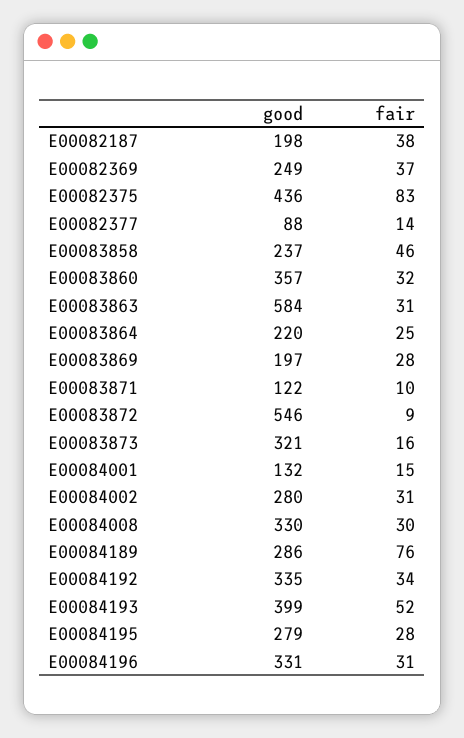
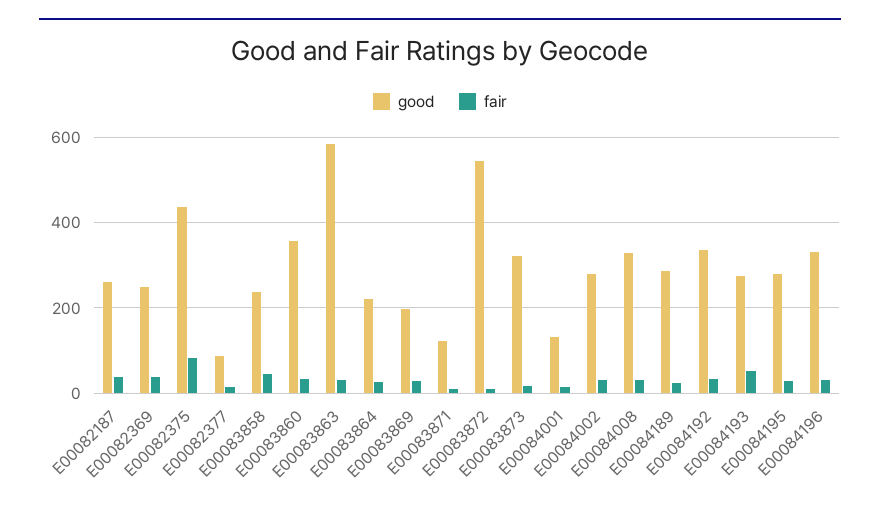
good, E00082187: 198 -> 260
fair, E00084189: 76 -> 20
good, E00084193: 399 -> 280

